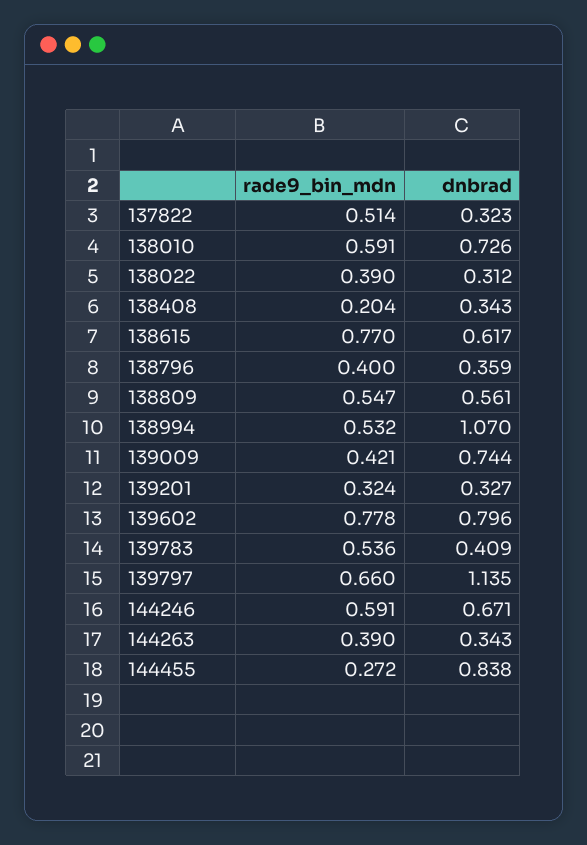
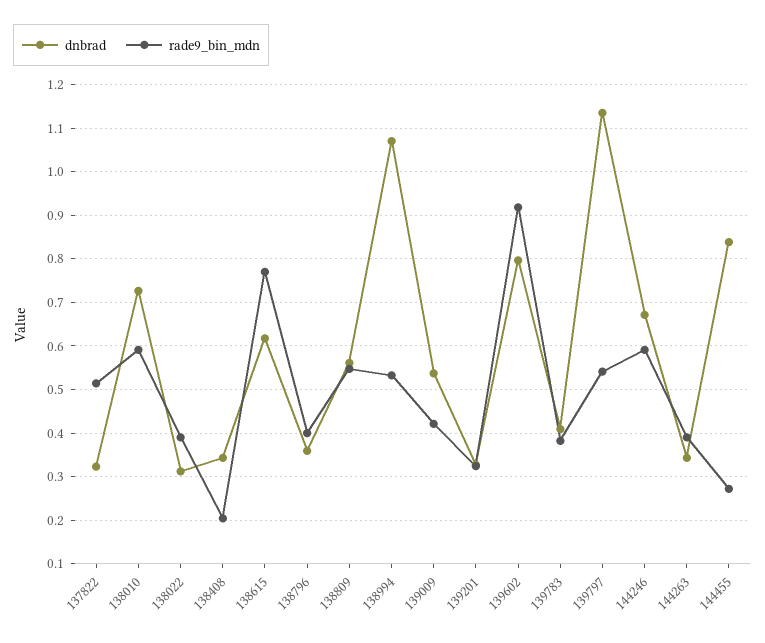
dnbrad, 139009: 0.744 -> 0.54
rade9_bin_mdn, 139602: 0.778 -> 0.92
rade9_bin_mdn, 139783: 0.536 -> 0.38
rade9_bin_mdn, 139797: 0.66 -> 0.54

